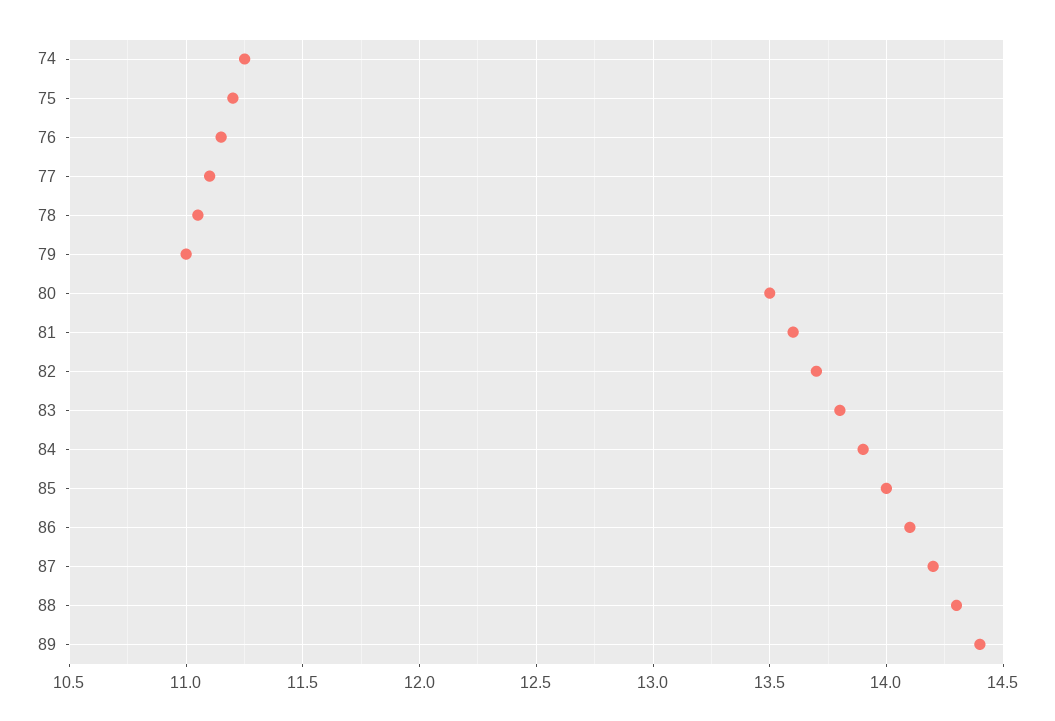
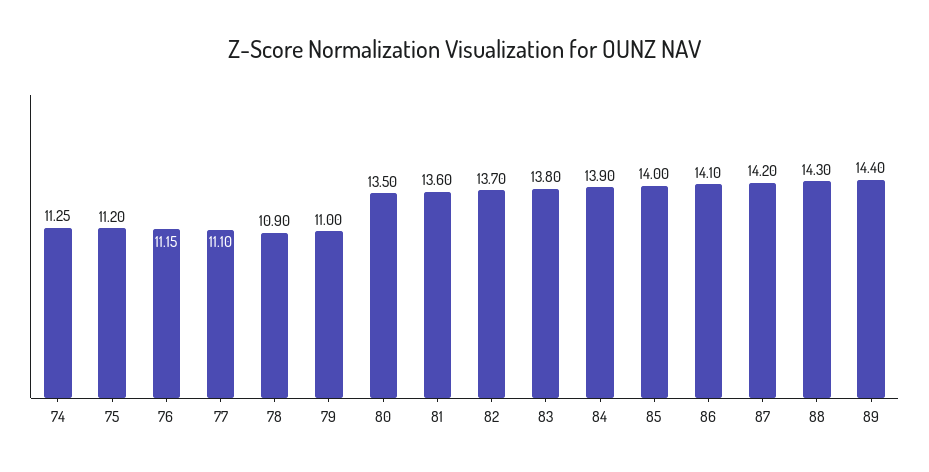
78: 11.05 -> 10.9

